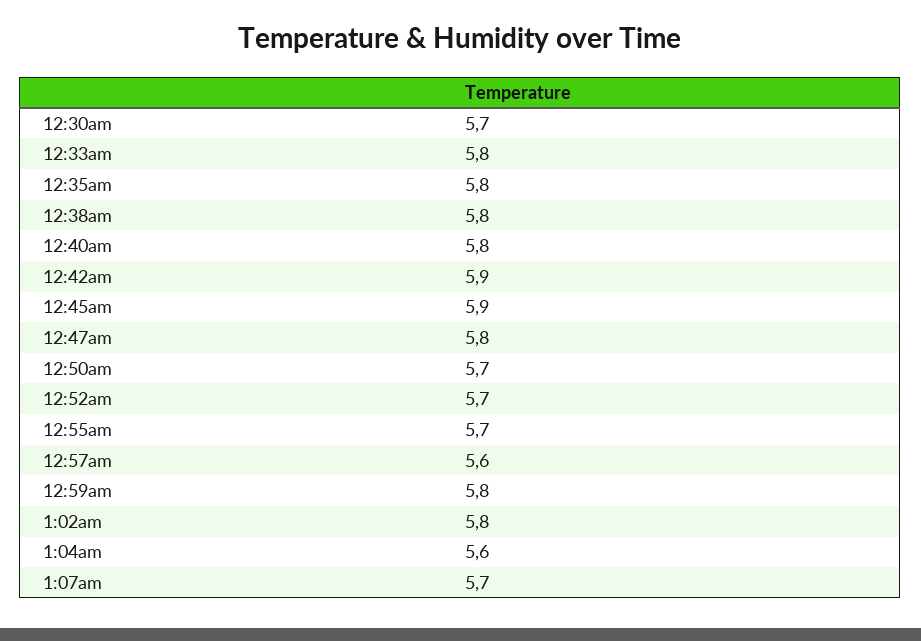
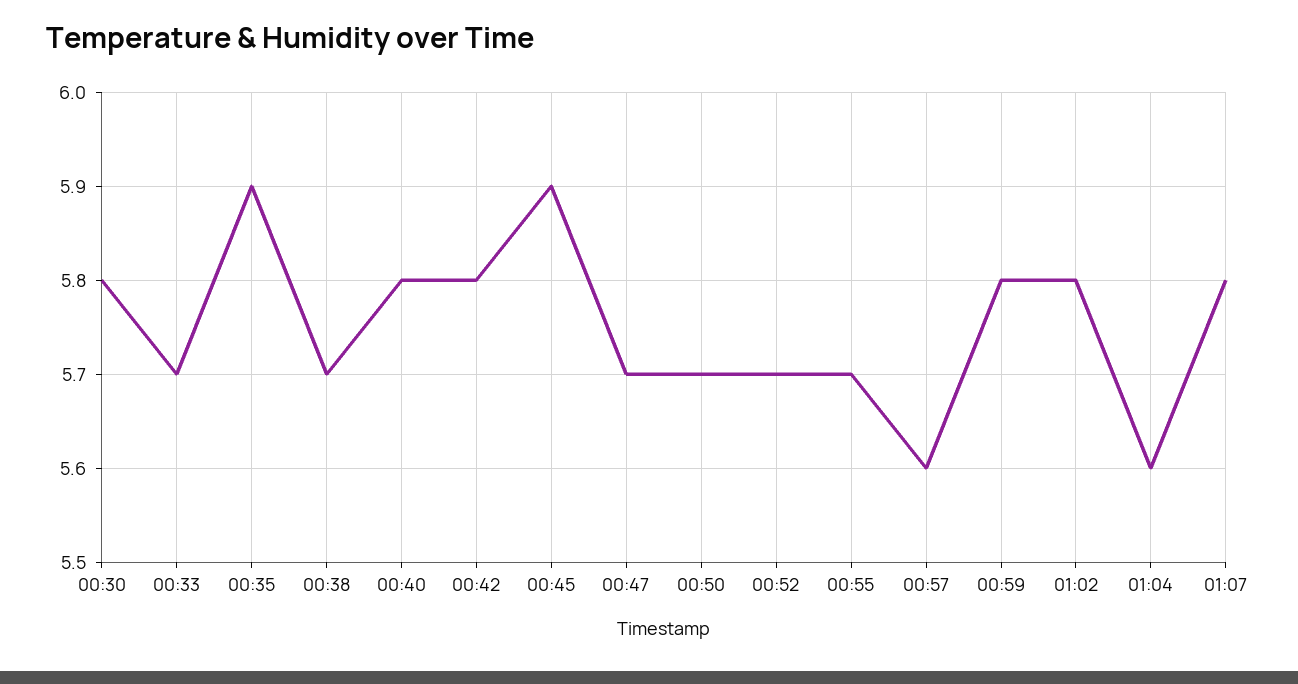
12:30am: 5.7 -> 5.8
12:33am: 5.8 -> 5.7
12:35am: 5.8 -> 5.9
12:38am: 5.8 -> 5.7
12:42am: 5.9 -> 5.8
12:47am: 5.8 -> 5.7
1:07am: 5.7 -> 5.8

